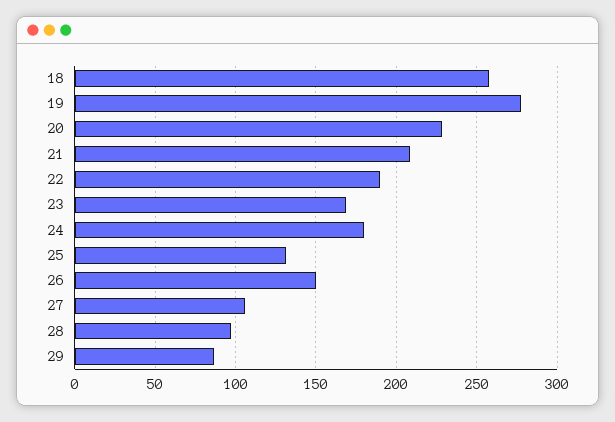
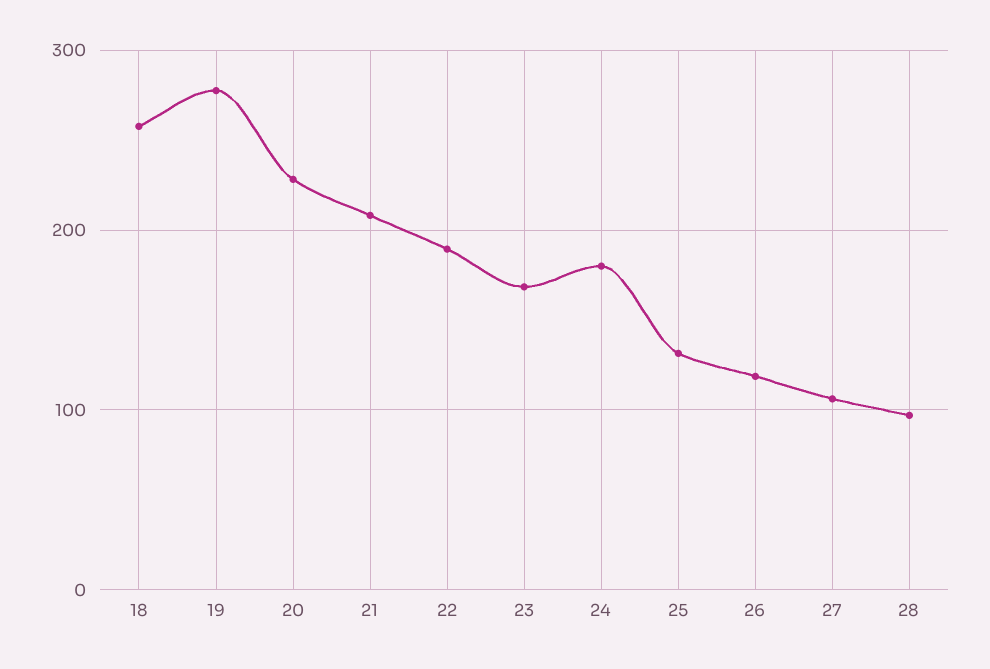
26: 150 -> 120
29: 85 -> none

